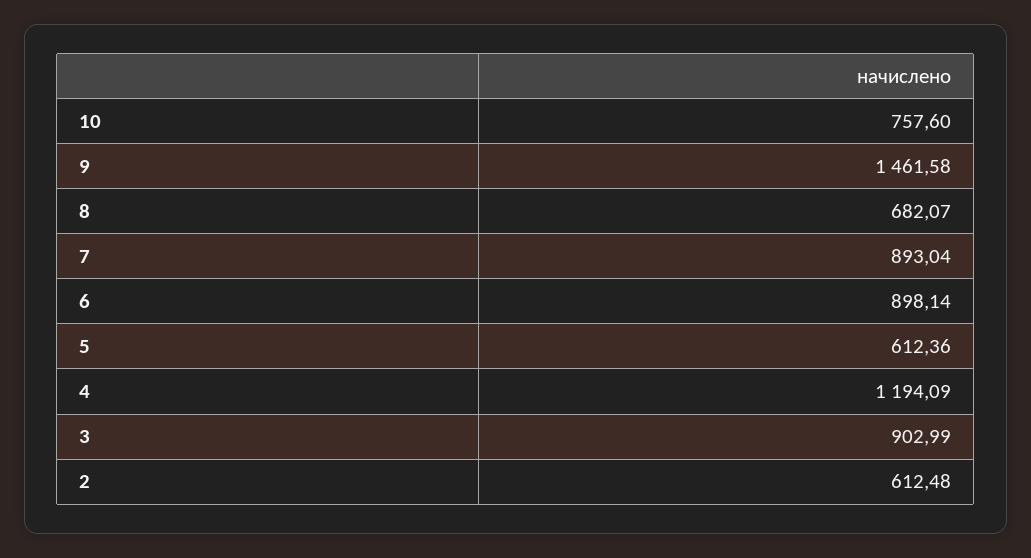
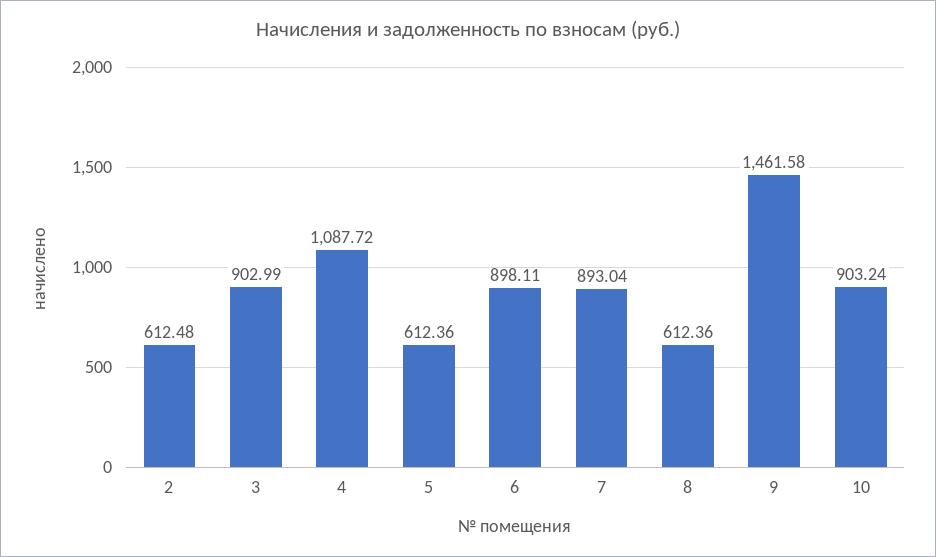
10: 757.6 -> 903.24
8: 682.07 -> 612.36
6: 898.14 -> 898.11
4: 1194.09 -> 1087.72

